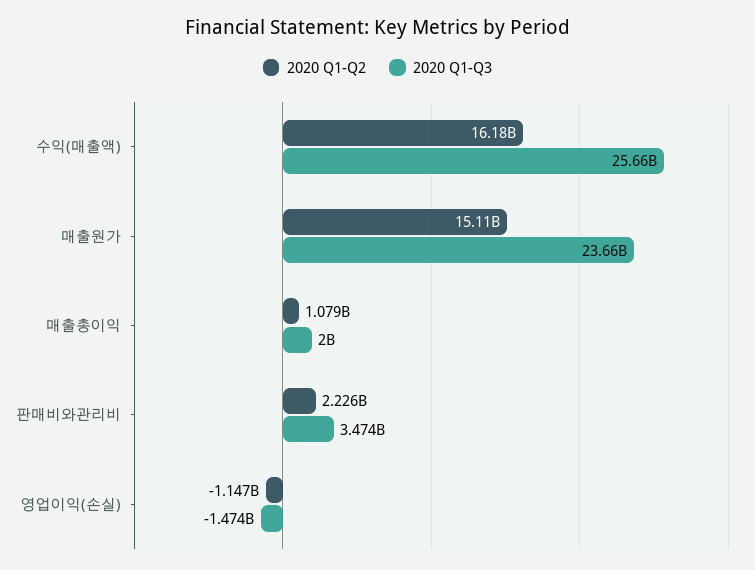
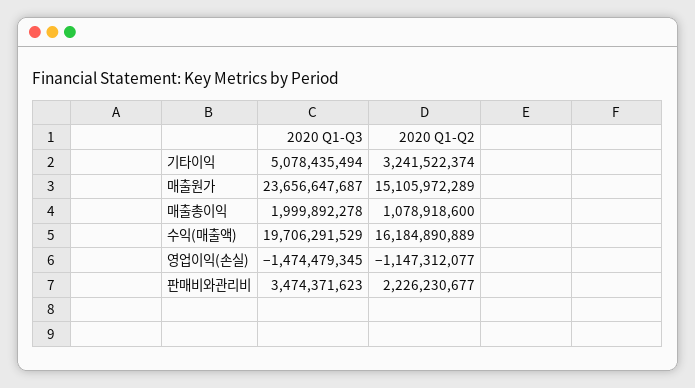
2020 Q1-Q3, 수익(매출액): 25660000000 -> 19706291529
2020 Q1-Q3, 기타이익: none -> 5078435494
2020 Q1-Q2, 기타이익: none -> 3241522374

